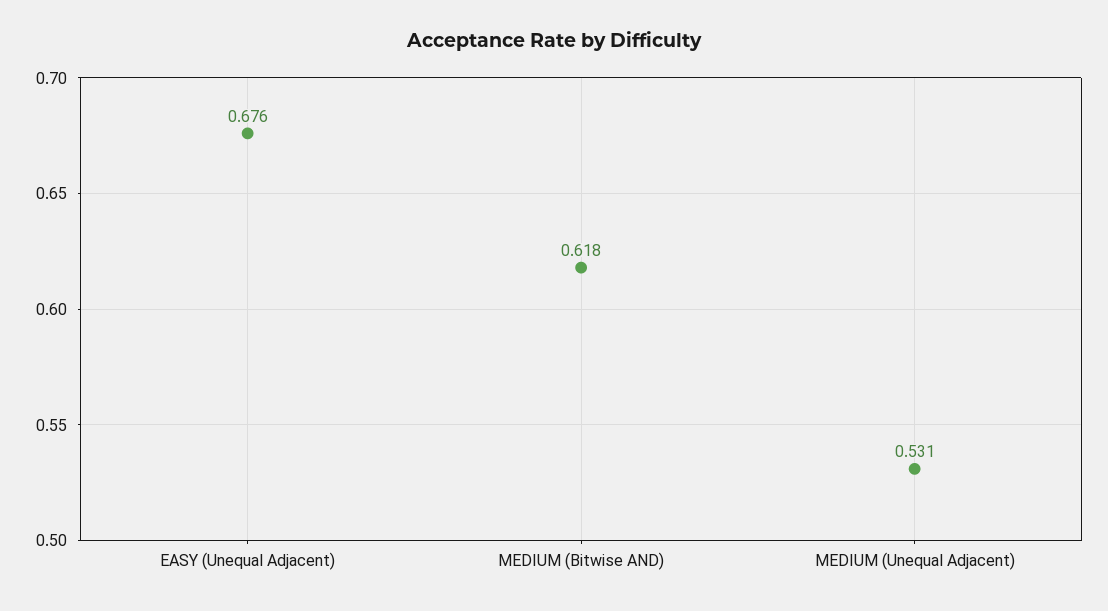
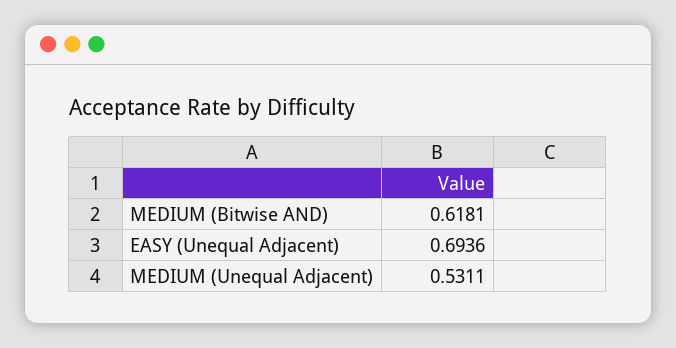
EASY (Unequal Adjacent): 0.676 -> 0.6936

